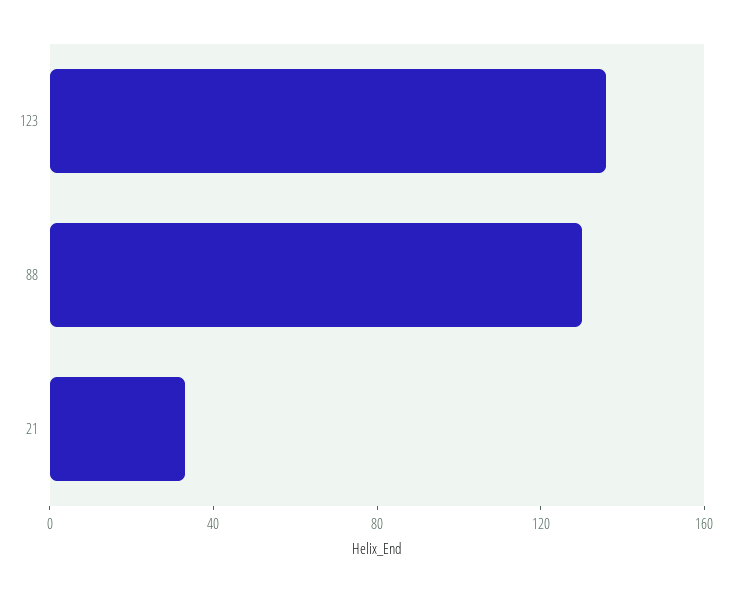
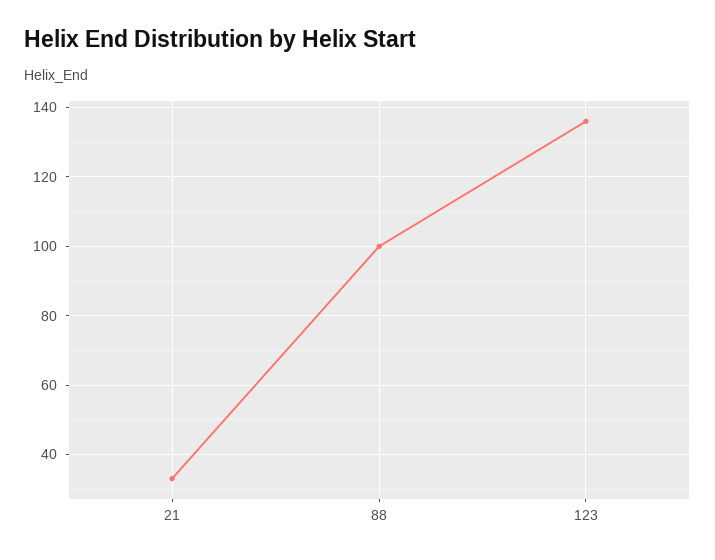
88: 130 -> 100

